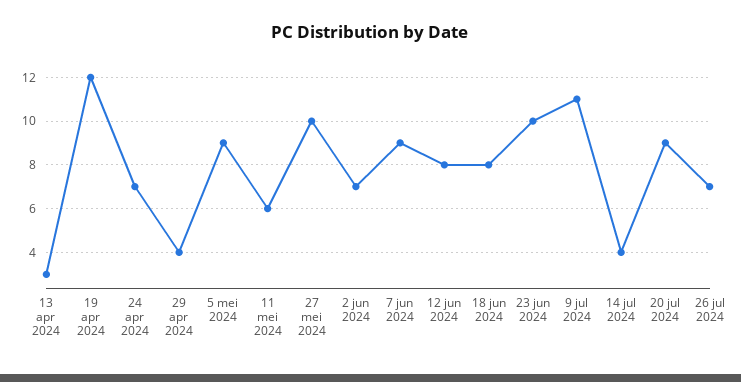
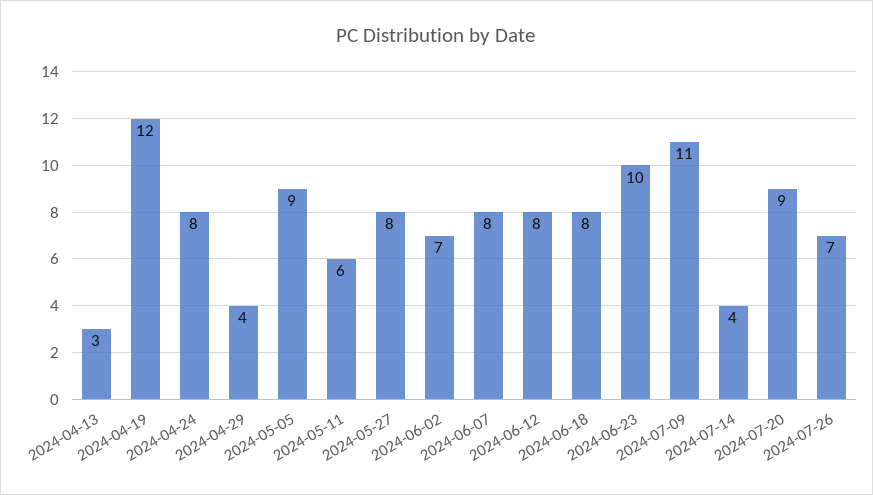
24 apr 2024: 7 -> 8
27 mei 2024: 10 -> 8
7 jun 2024: 9 -> 8

